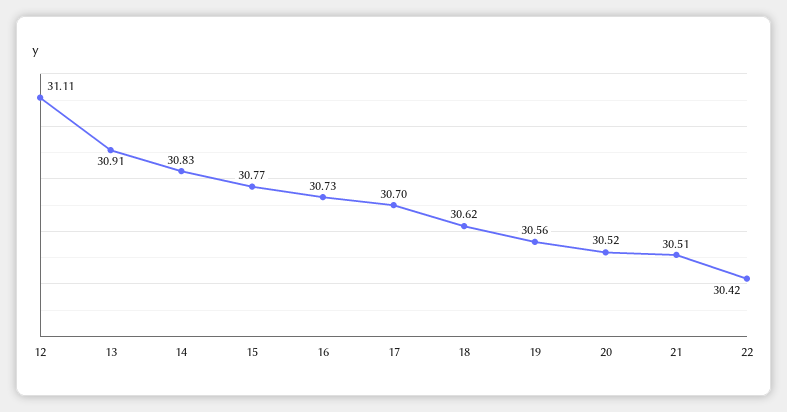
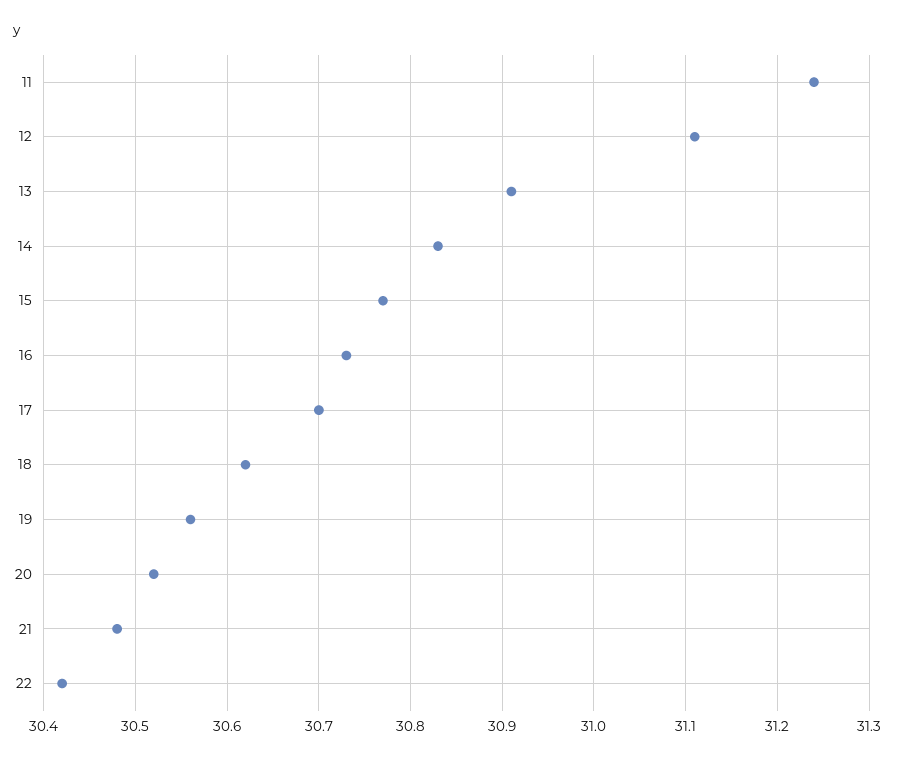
21: 30.51 -> 30.48
11: none -> 31.24

